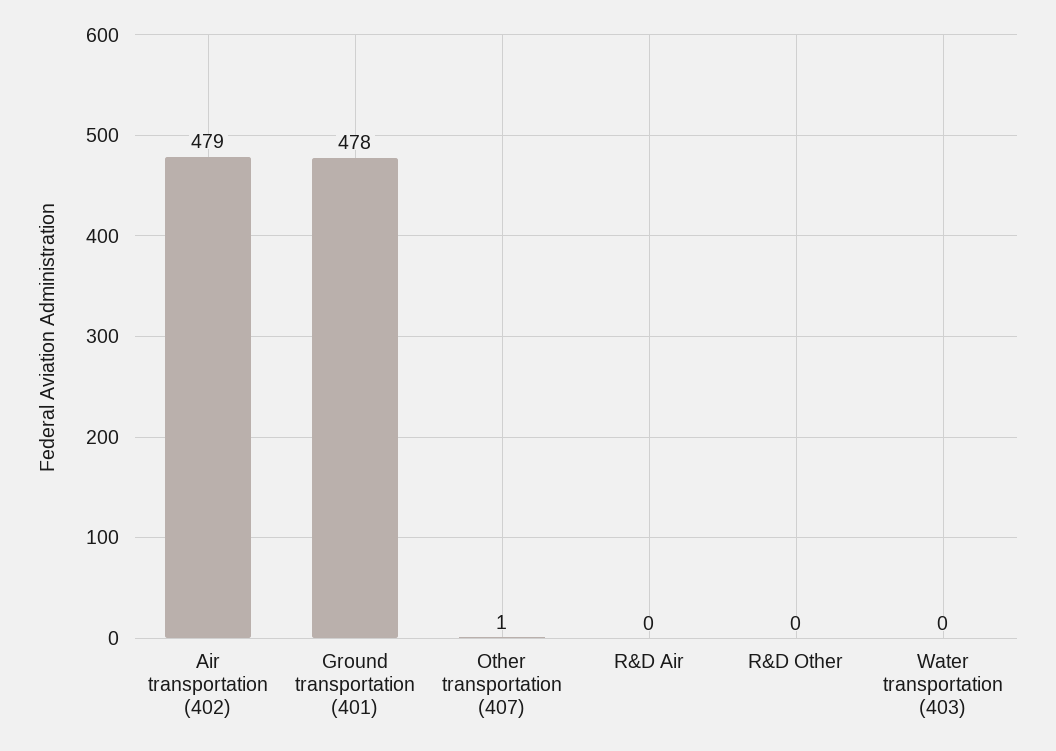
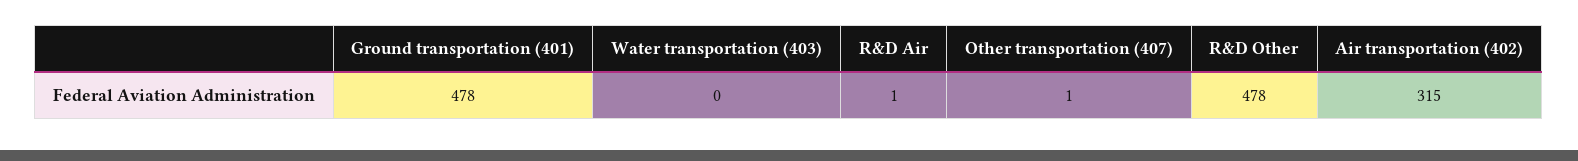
Air transportation (402): 479 -> 315
R&D Air: 0 -> 1
R&D Other: 0 -> 478

